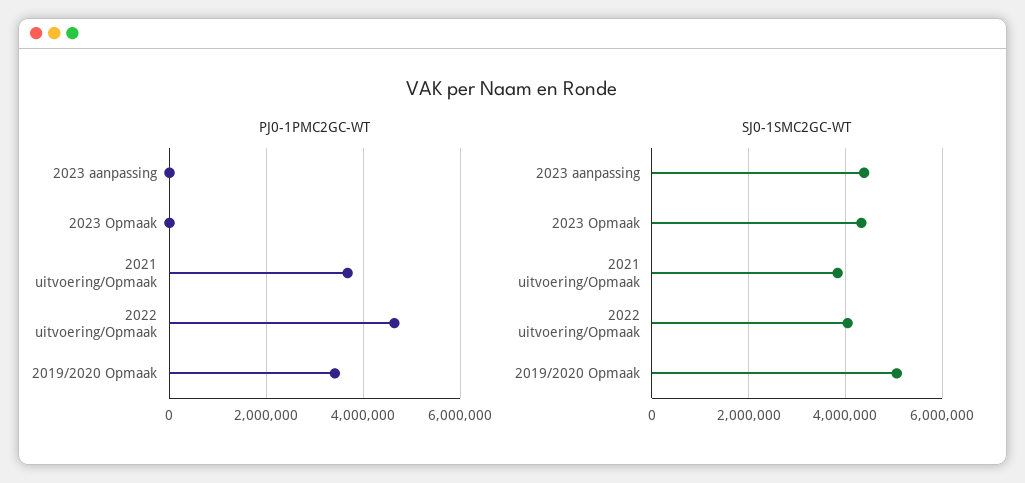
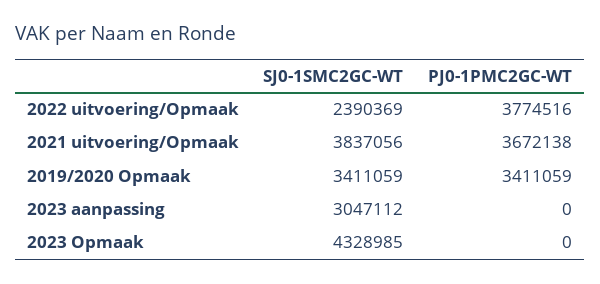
PJ0-1PMC2GC-WT, 2022 uitvoering/Opmaak: 4600000 -> 3774516
SJ0-1SMC2GC-WT, 2023 aanpassing: 4400000 -> 3047112
SJ0-1SMC2GC-WT, 2022 uitvoering/Opmaak: 4000000 -> 2390369
SJ0-1SMC2GC-WT, 2019/2020 Opmaak: 5000000 -> 3411059

